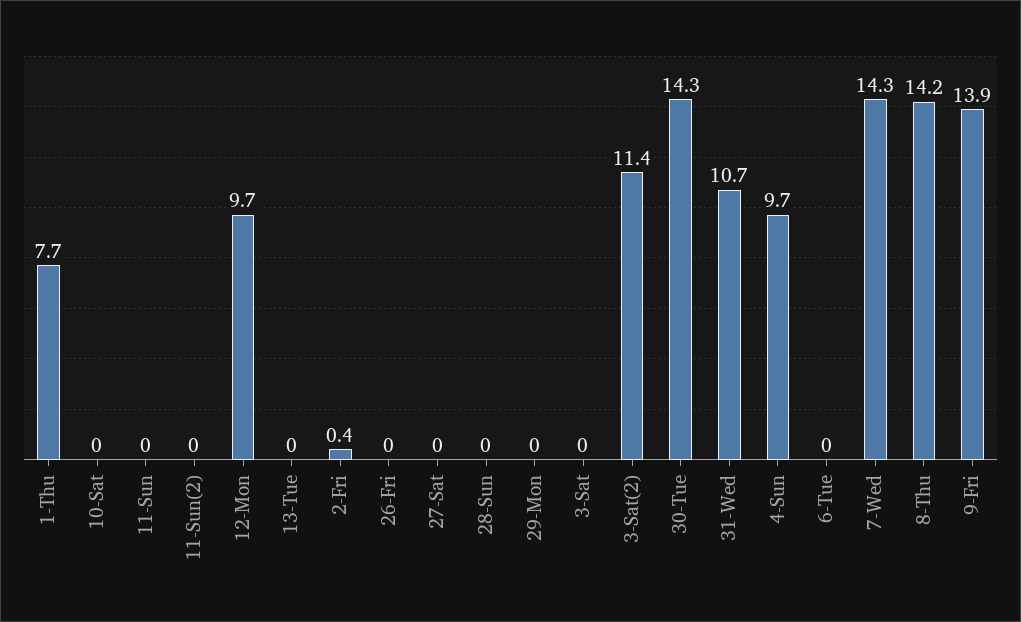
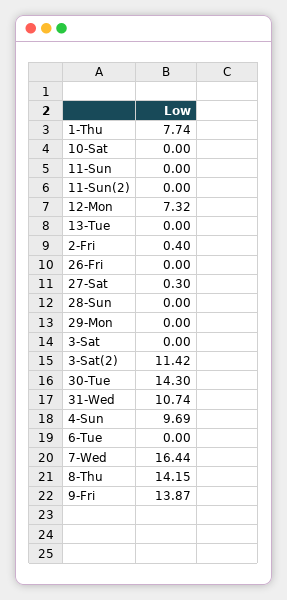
12-Mon: 9.7 -> 7.32
27-Sat: 0 -> 0.3
7-Wed: 14.3 -> 16.44

